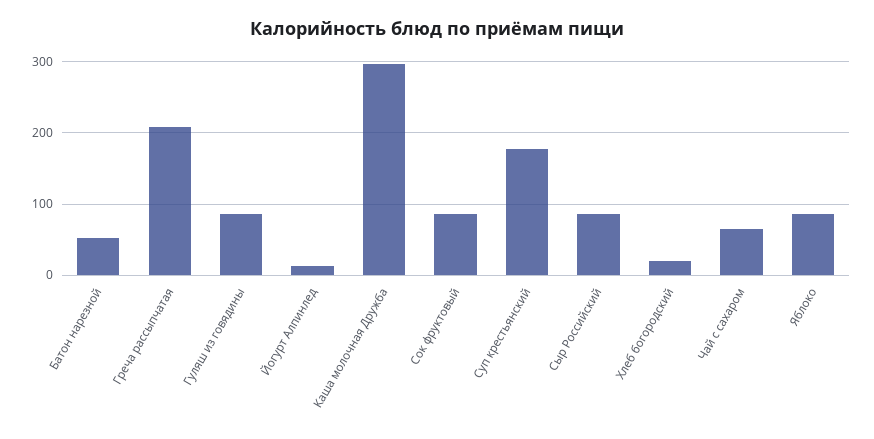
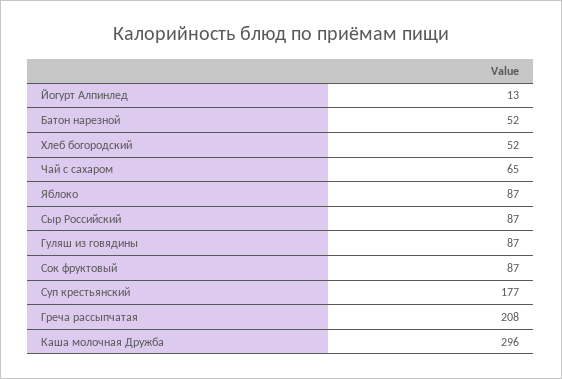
Хлеб богородский: 20 -> 52

